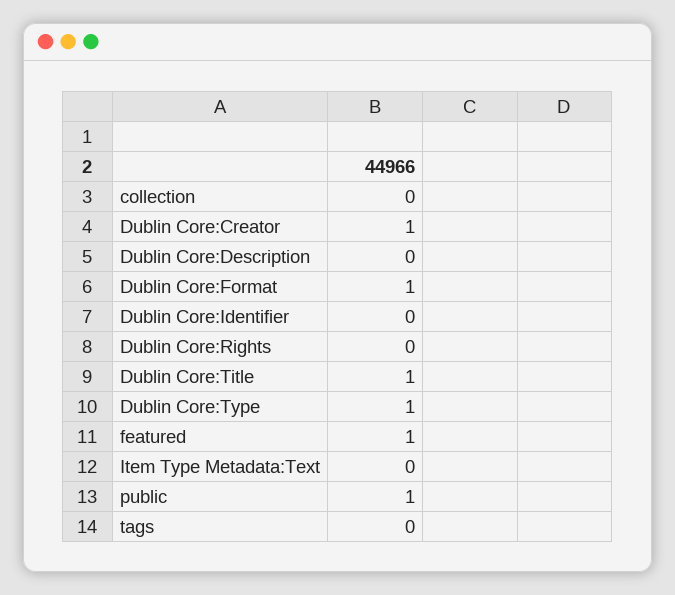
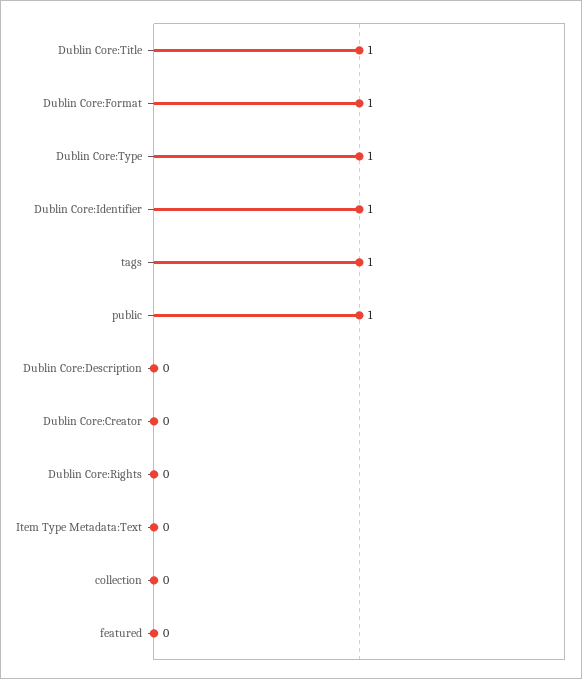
Dublin Core:Creator: 1 -> 0
Dublin Core:Identifier: 0 -> 1
featured: 1 -> 0
tags: 0 -> 1

